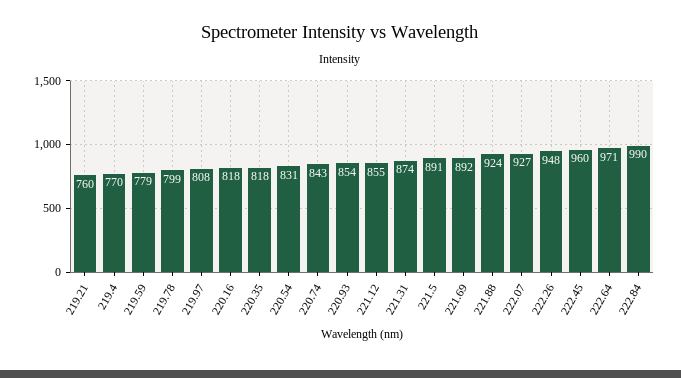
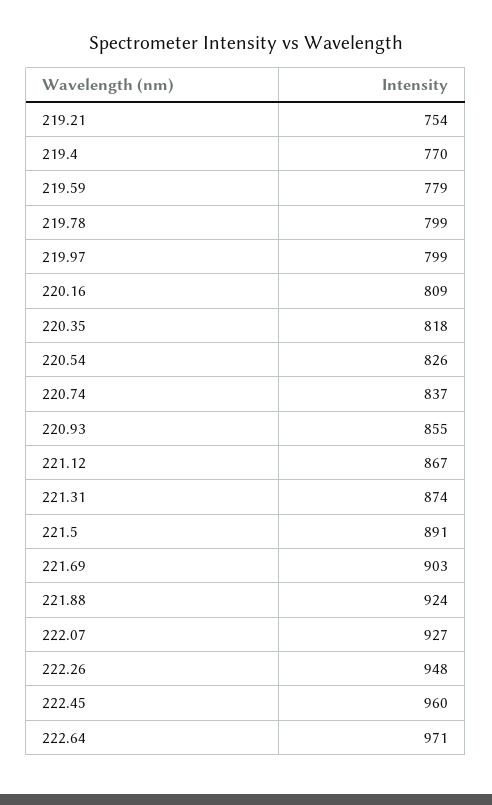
219.21: 760 -> 754
219.97: 808 -> 799
220.16: 818 -> 809
220.54: 831 -> 826
220.74: 843 -> 837
220.93: 854 -> 855
221.12: 855 -> 867
221.69: 892 -> 903
222.84: 990 -> none

